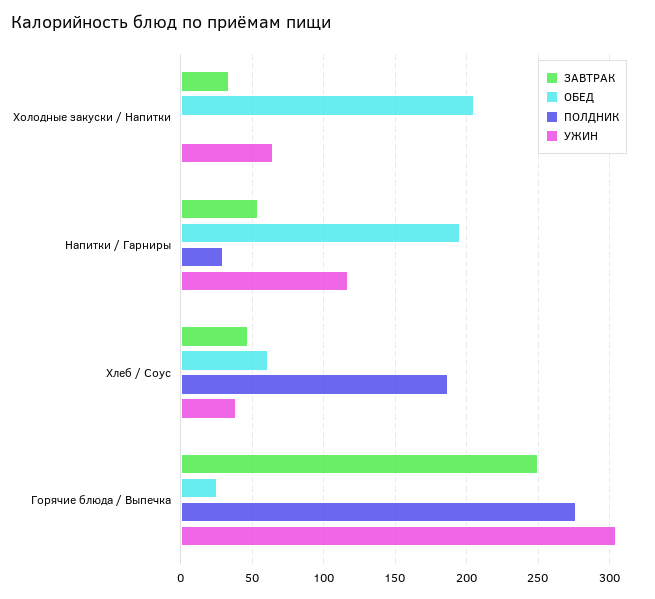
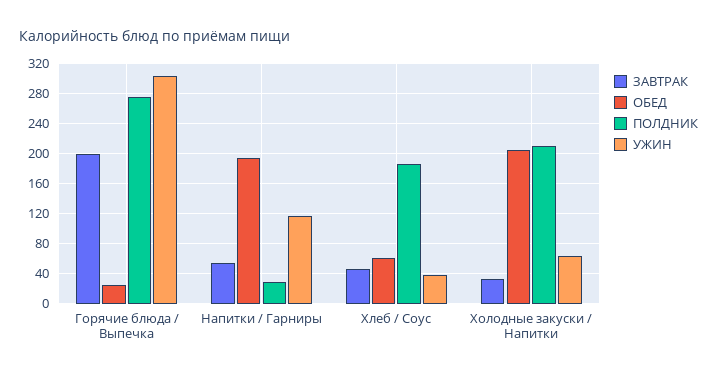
ПОЛДНИК, Холодные закуски / Напитки: 0 -> 210
ЗАВТРАК, Горячие блюда / Выпечка: 250 -> 200

